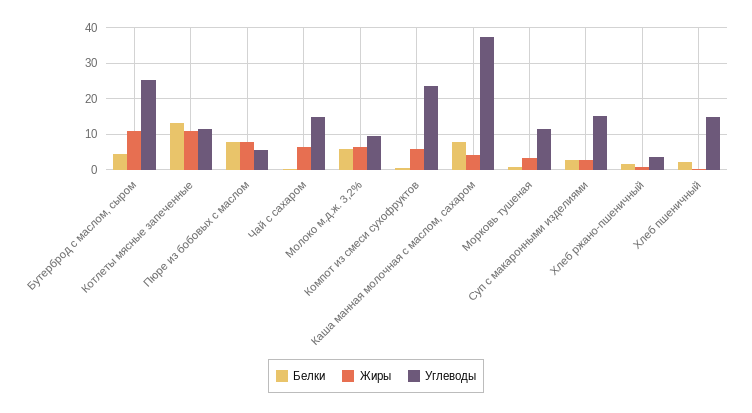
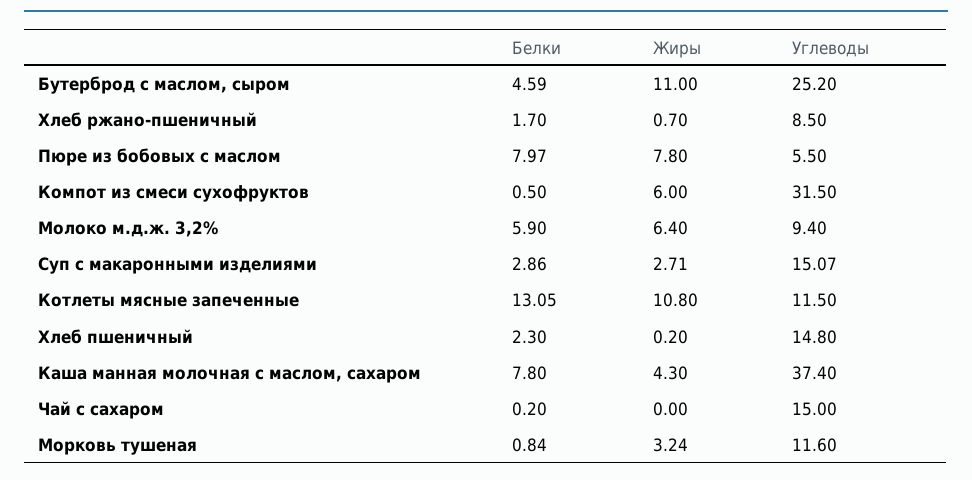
Жиры, Чай с сахаром: 6 -> 0
Углеводы, Компот из смеси сухофруктов: 24 -> 31.5
Углеводы, Хлеб ржано-пшеничный: 4 -> 8.5

